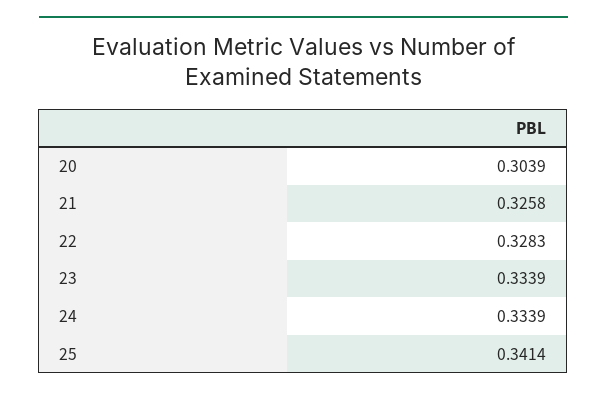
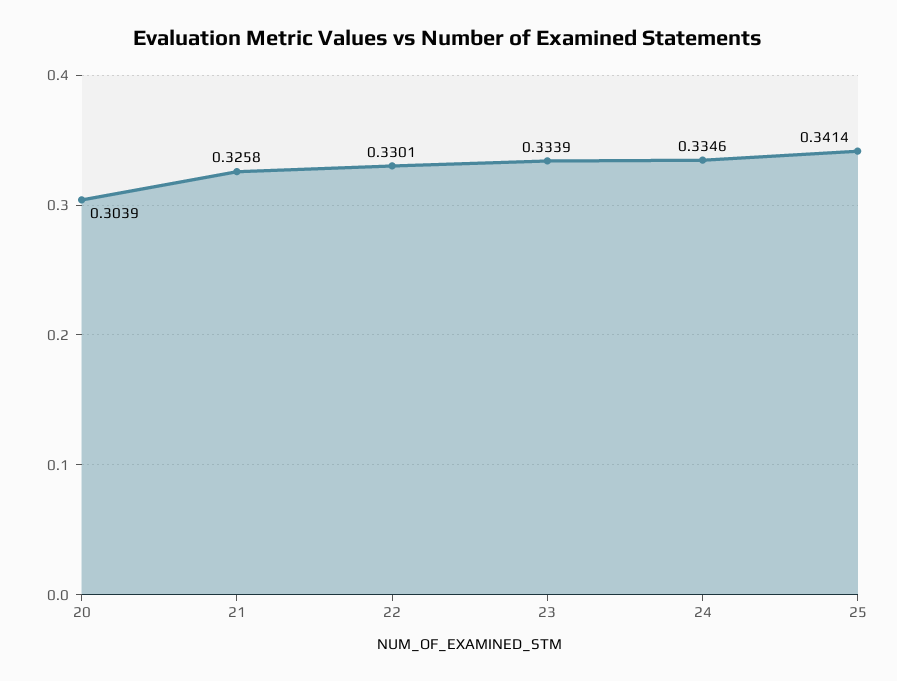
22: 0.3283 -> 0.3301
24: 0.3339 -> 0.3346

